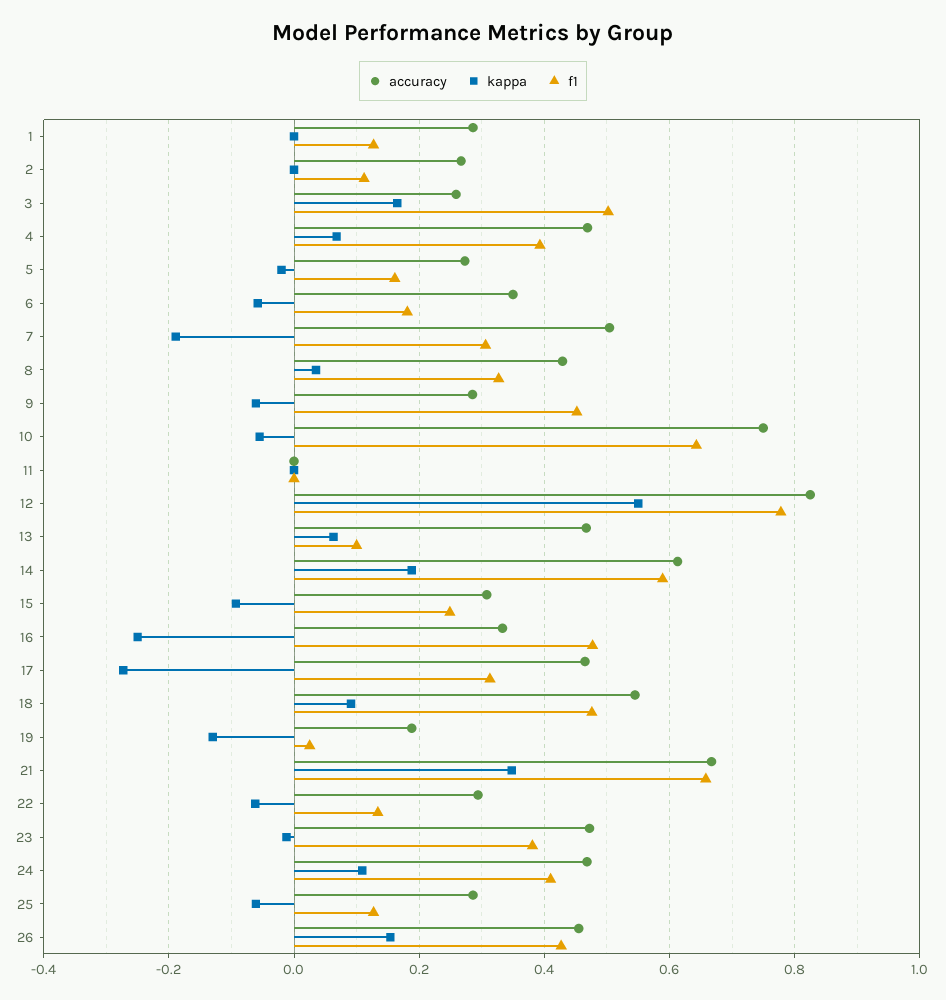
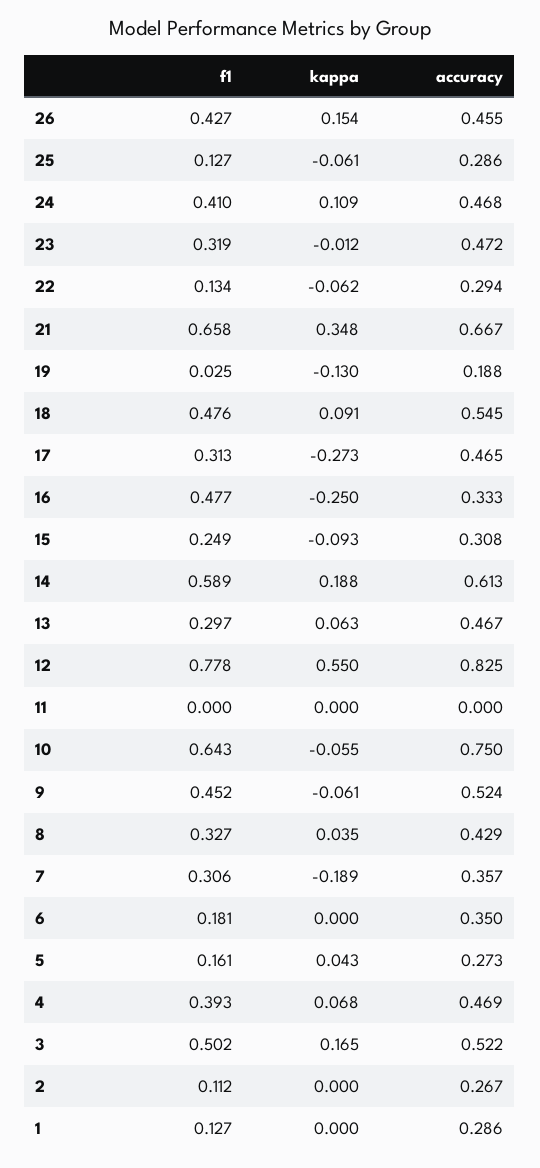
accuracy, 3: 0.26 -> 0.522
kappa, 5: -0.02 -> 0.043
kappa, 6: -0.06 -> 0
accuracy, 7: 0.5 -> 0.357
accuracy, 9: 0.28 -> 0.524
f1, 13: 0.1 -> 0.297
f1, 23: 0.38 -> 0.319

